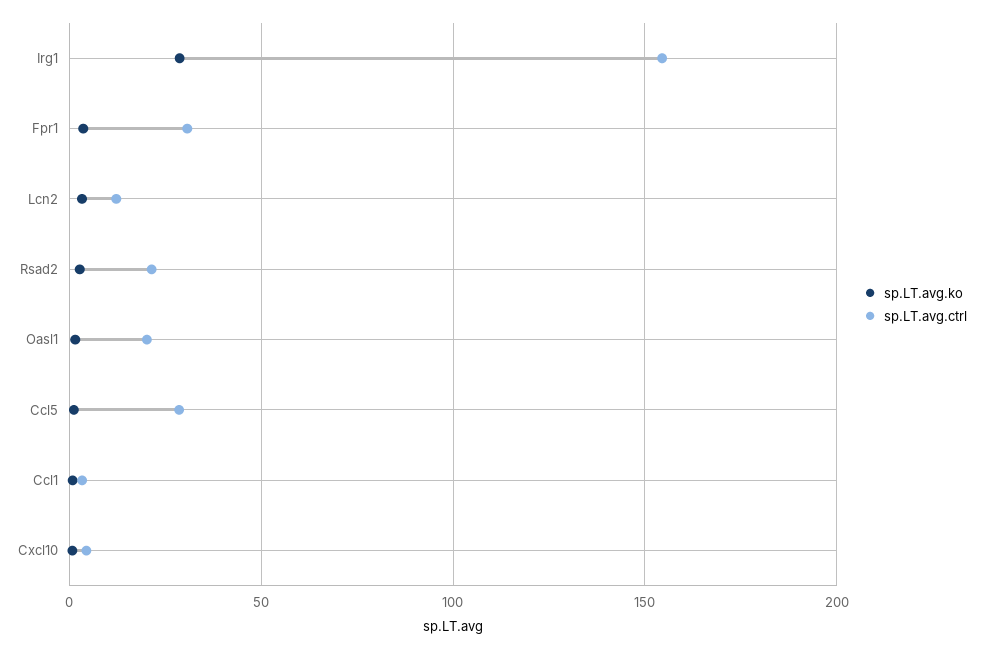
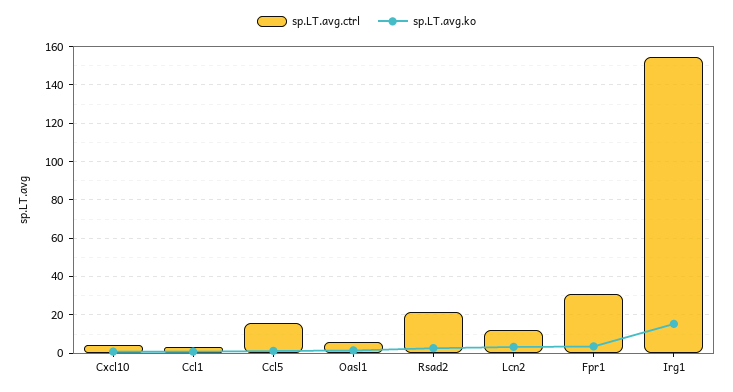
sp.LT.avg.ko, Irg1: 30 -> 15
sp.LT.avg.ctrl, Oasl1: 20 -> 5
sp.LT.avg.ctrl, Ccl5: 30 -> 15

